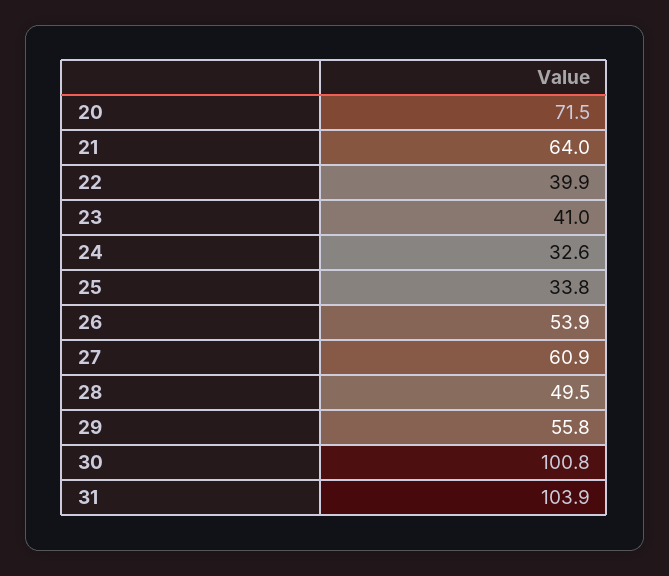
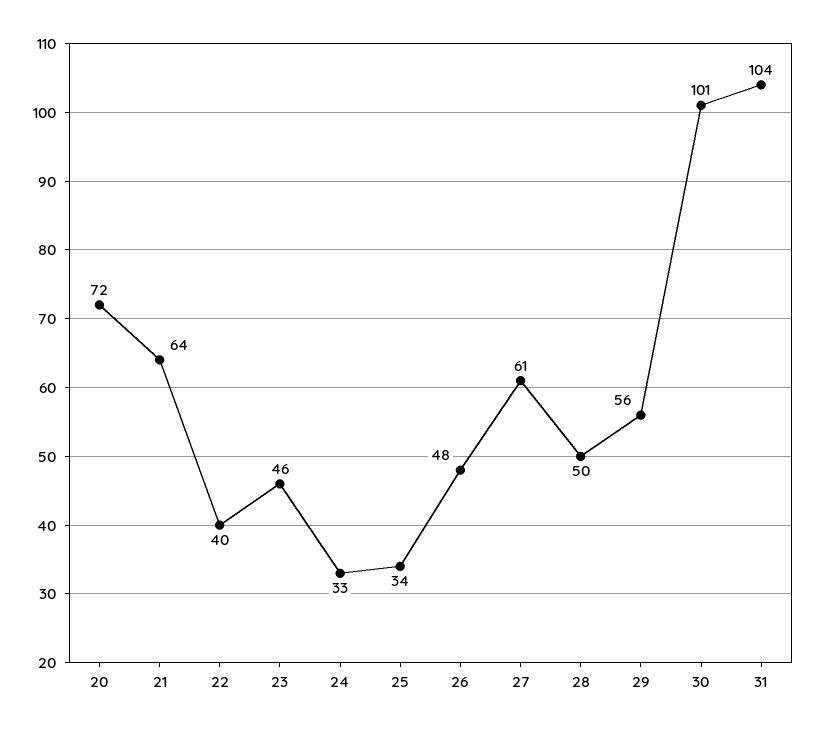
23: 41 -> 46
26: 53.9 -> 48

